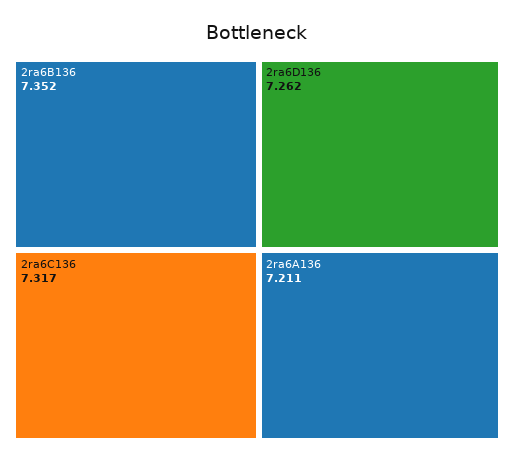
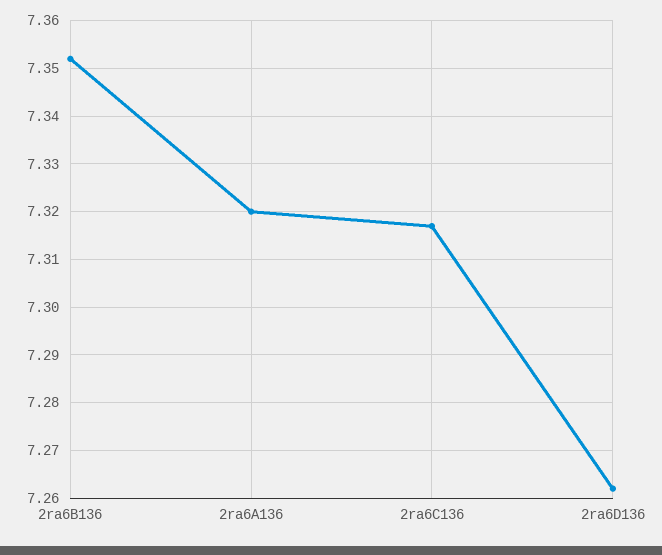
2ra6A136: 7.211 -> 7.32

